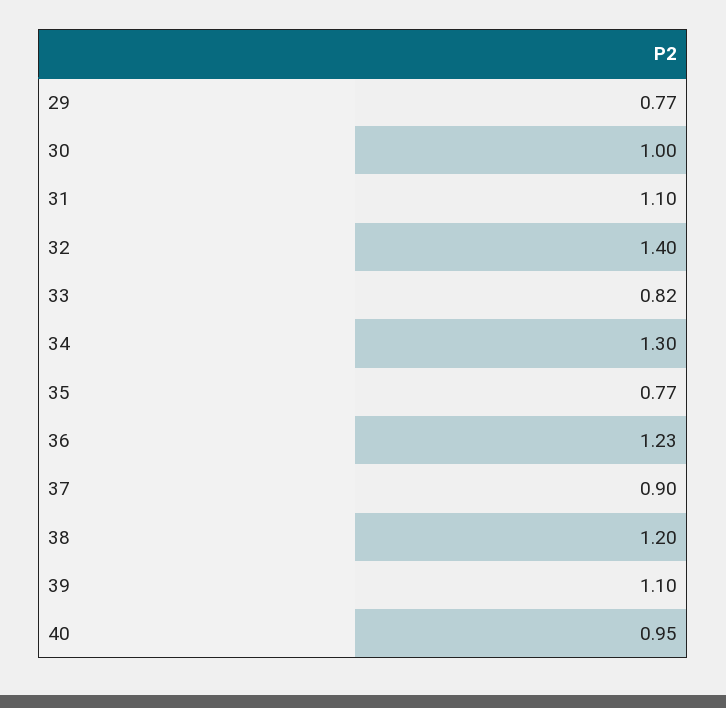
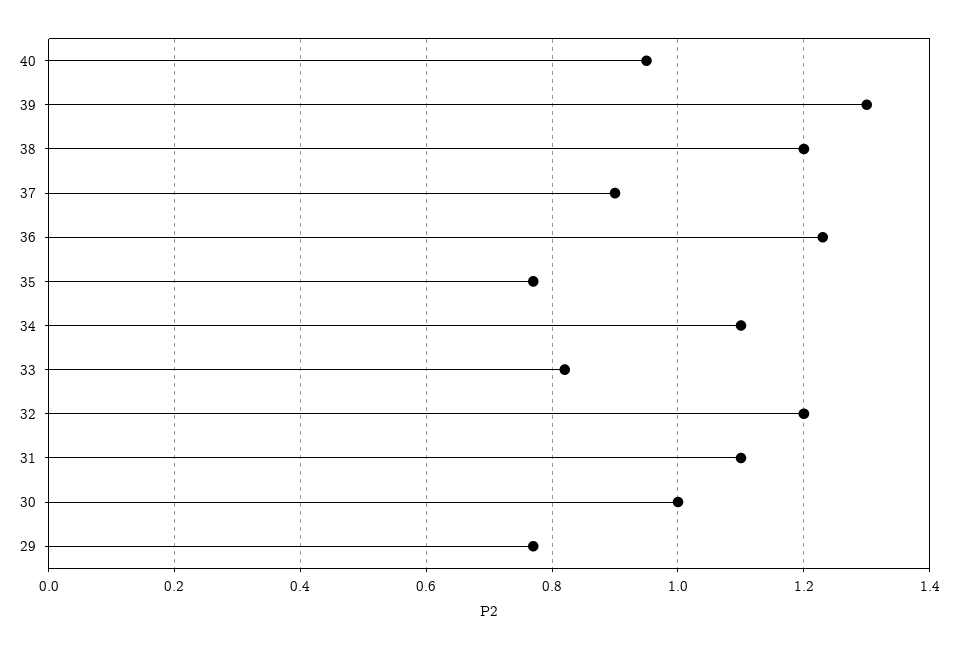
32: 1.4 -> 1.2
34: 1.3 -> 1.1
39: 1.1 -> 1.3

